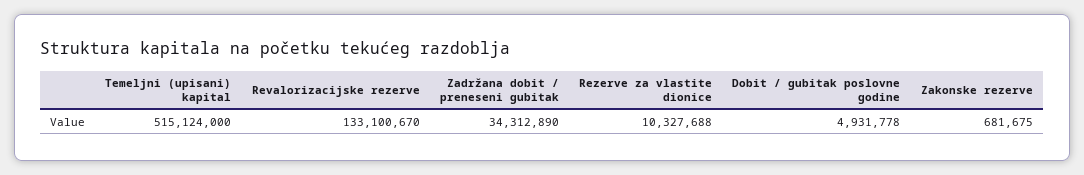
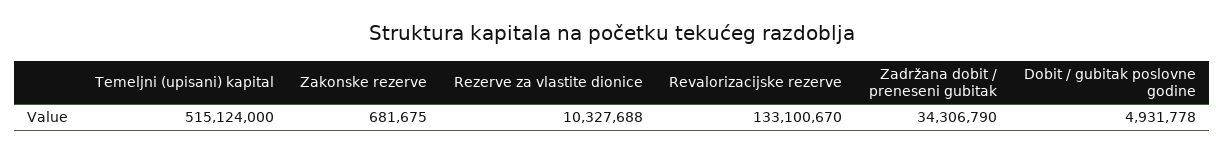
Zadržana dobit / preneseni gubitak: 34312890 -> 34306790

